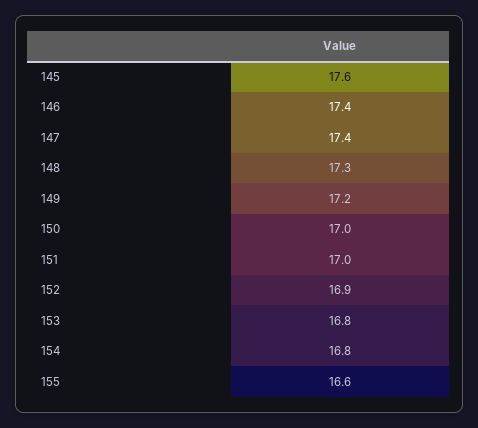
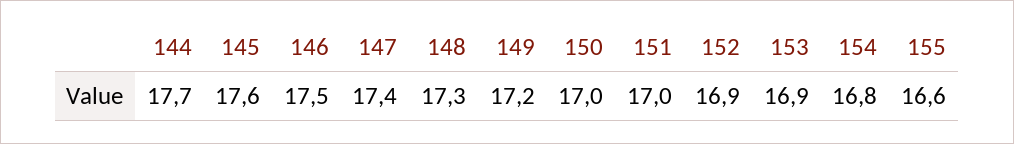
146: 17.4 -> 17.5
153: 16.8 -> 16.9
144: none -> 17.7

